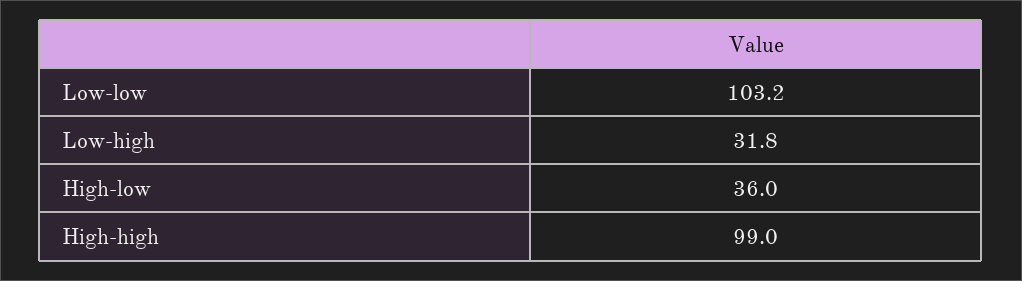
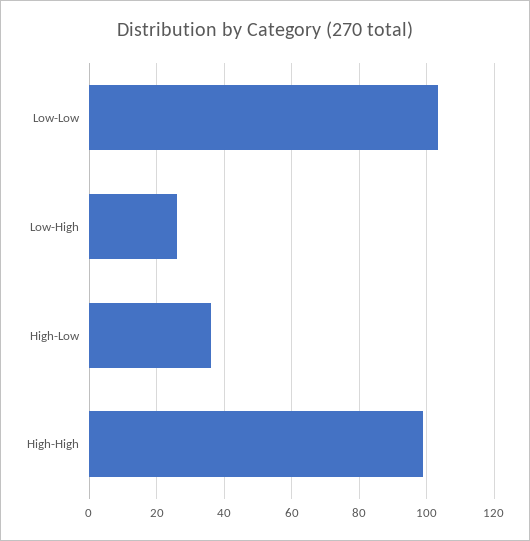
Low-high: 31.8 -> 26

